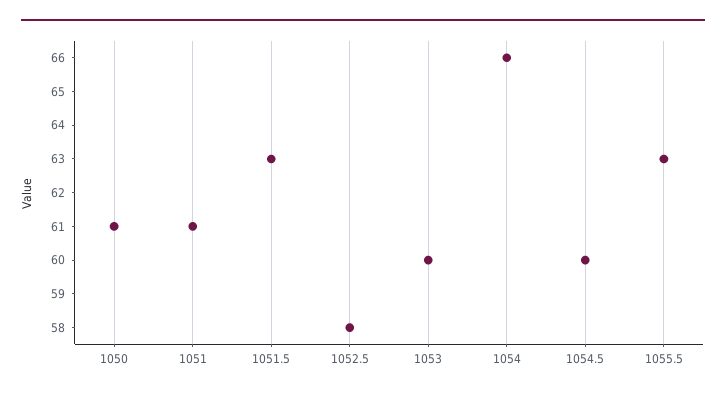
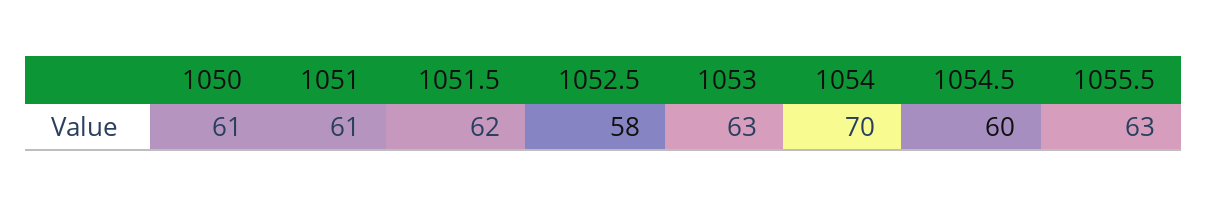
1051.5: 63 -> 62
1053: 60 -> 63
1054: 66 -> 70

